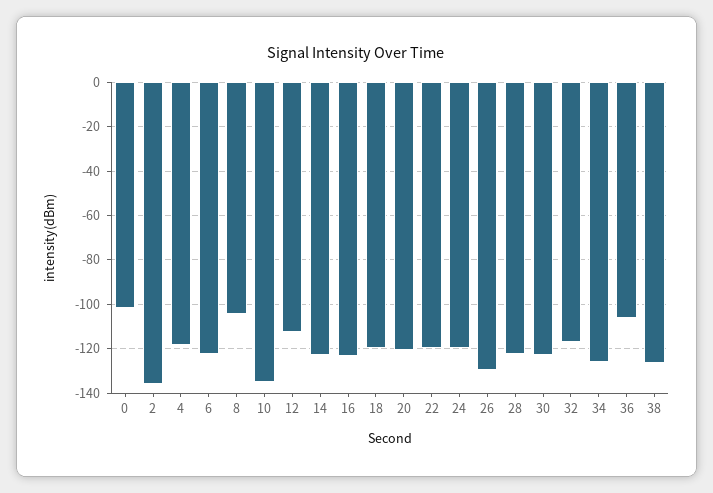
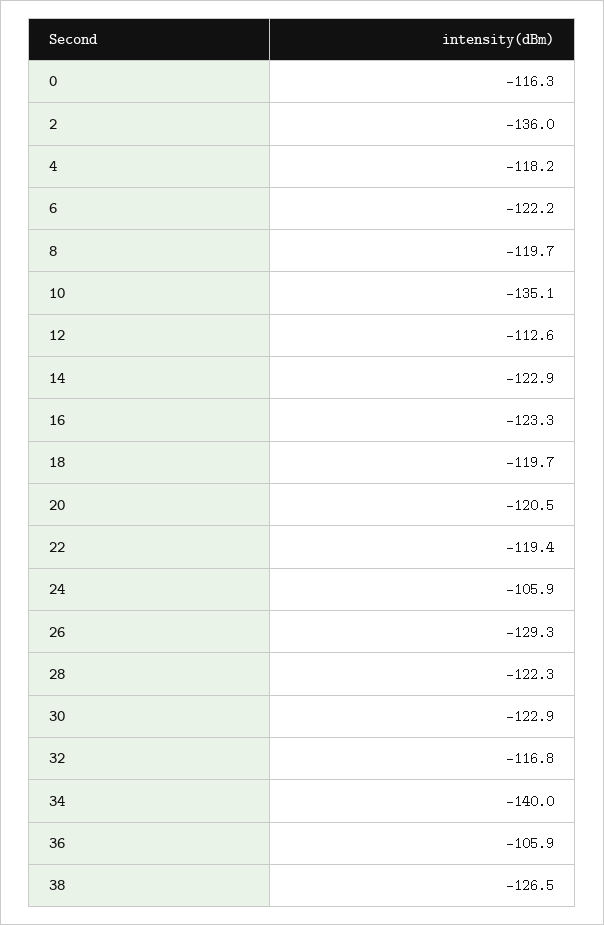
0: -100 -> -116.3
8: -105 -> -119.7
24: -120 -> -105.9
34: -125 -> -140

